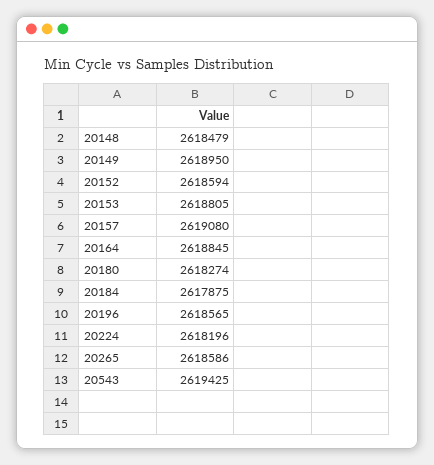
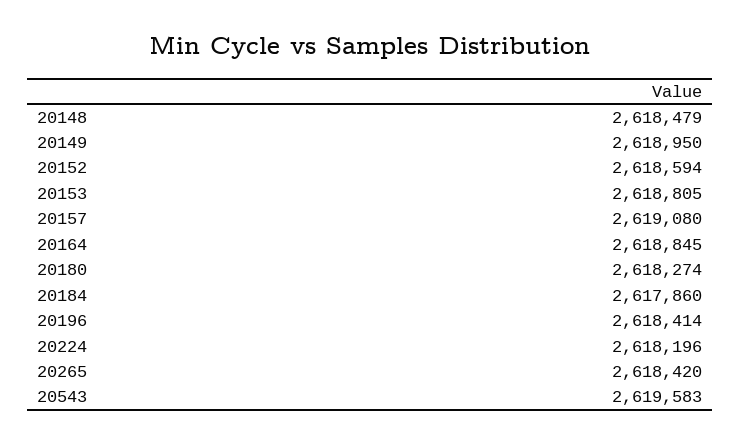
20184: 2617875 -> 2617860
20196: 2618565 -> 2618414
20265: 2618586 -> 2618420
20543: 2619425 -> 2619583

